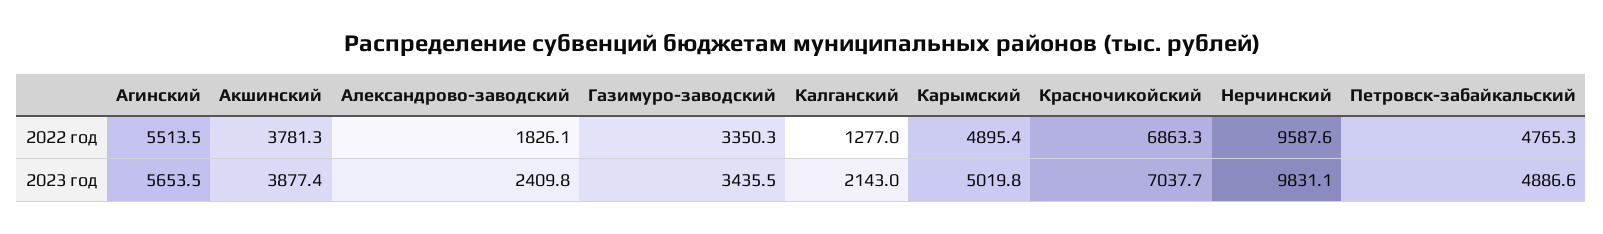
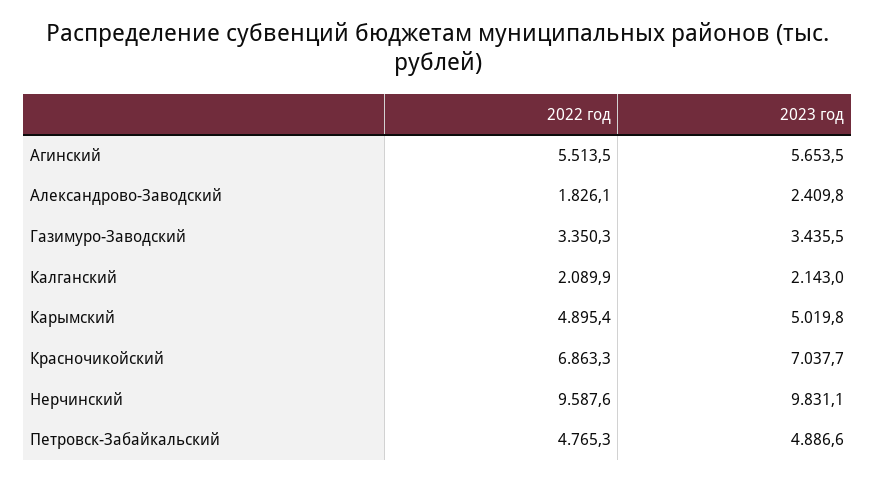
Акшинский, 2022 год: 3781.3 -> none
Калганский, 2022 год: 1277 -> 2089.9
Акшинский, 2023 год: 3877.4 -> none

